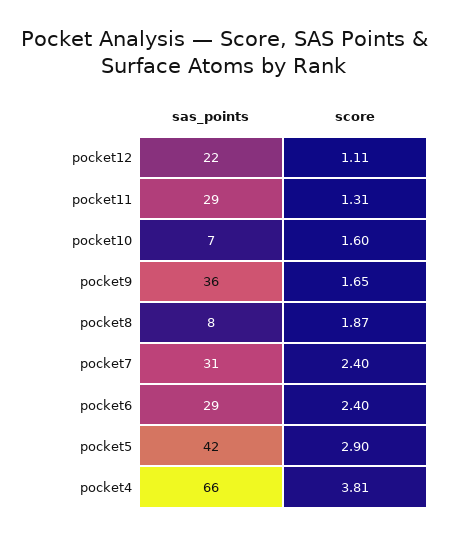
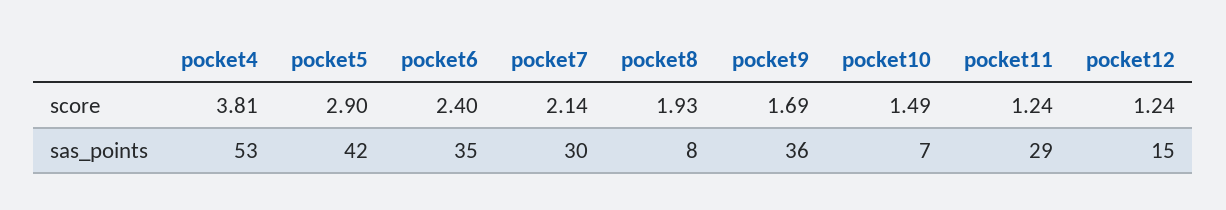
sas_points, pocket12: 22 -> 15
score, pocket12: 1.11 -> 1.24
score, pocket11: 1.31 -> 1.24
score, pocket10: 1.6 -> 1.49
score, pocket9: 1.65 -> 1.69
score, pocket8: 1.87 -> 1.93
sas_points, pocket7: 31 -> 30
score, pocket7: 2.4 -> 2.14
sas_points, pocket6: 29 -> 35
sas_points, pocket4: 66 -> 53

